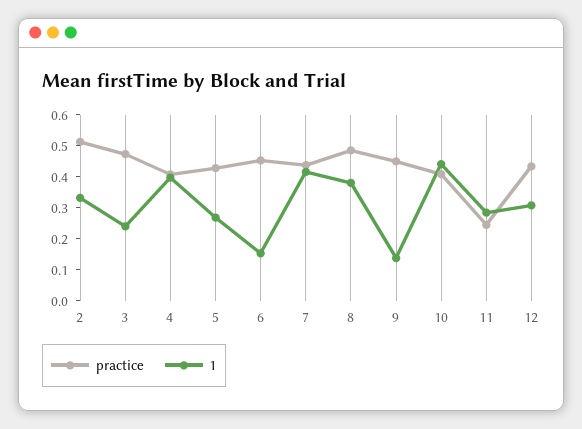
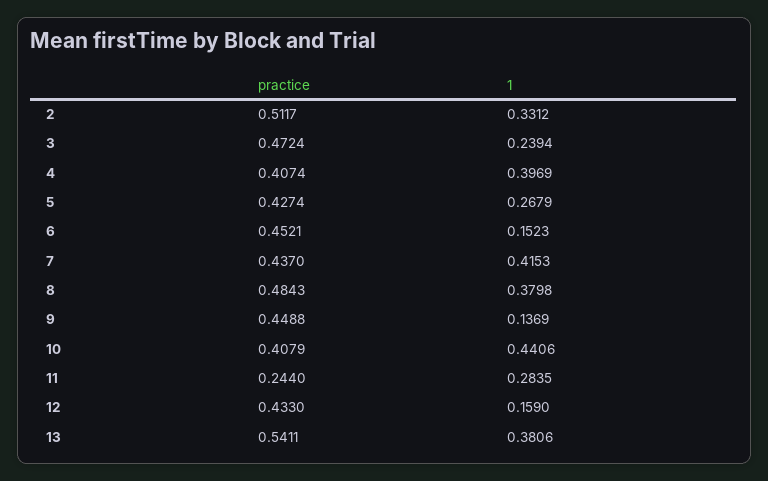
1, 12: 0.3 -> 0.159
practice, 13: none -> 0.5411
1, 13: none -> 0.3806

